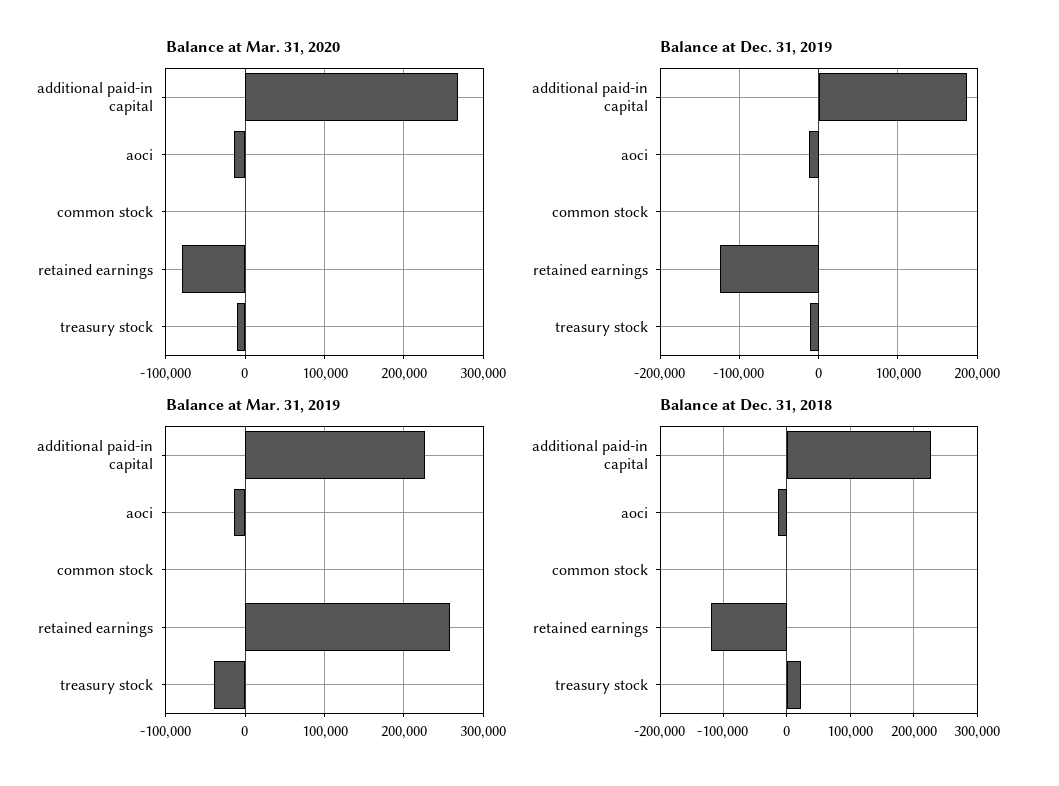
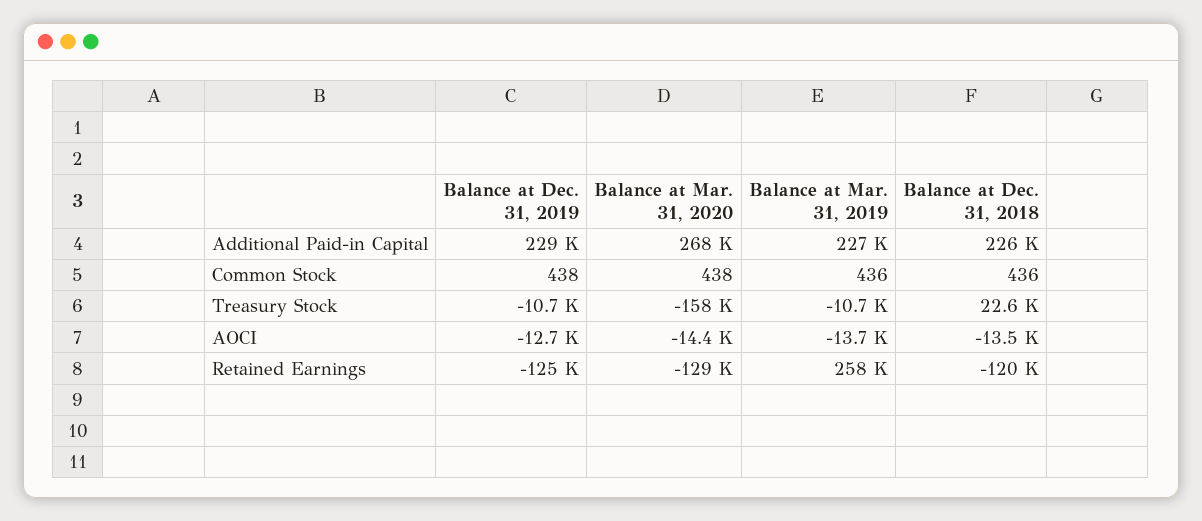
Balance at Mar. 31, 2020, retained earnings: -80000 -> -129000
Balance at Mar. 31, 2020, treasury stock: -10000 -> -158000
Balance at Dec. 31, 2019, additional paid-in capital: 190000 -> 229000
Balance at Mar. 31, 2019, treasury stock: -40000 -> -10700

